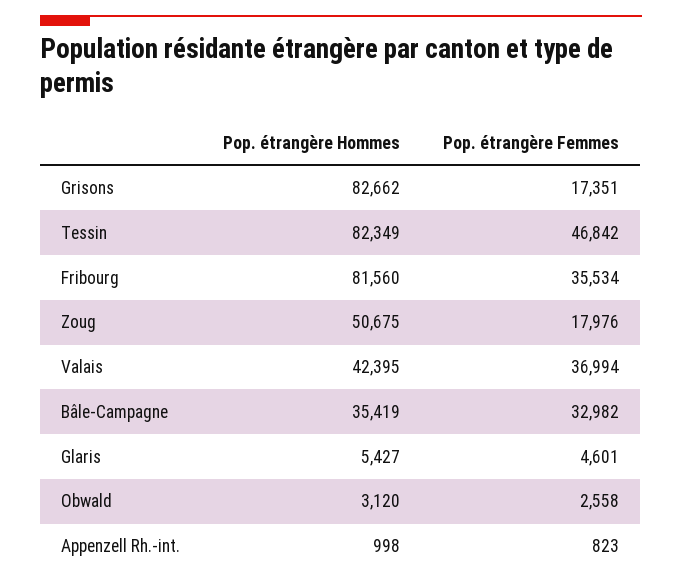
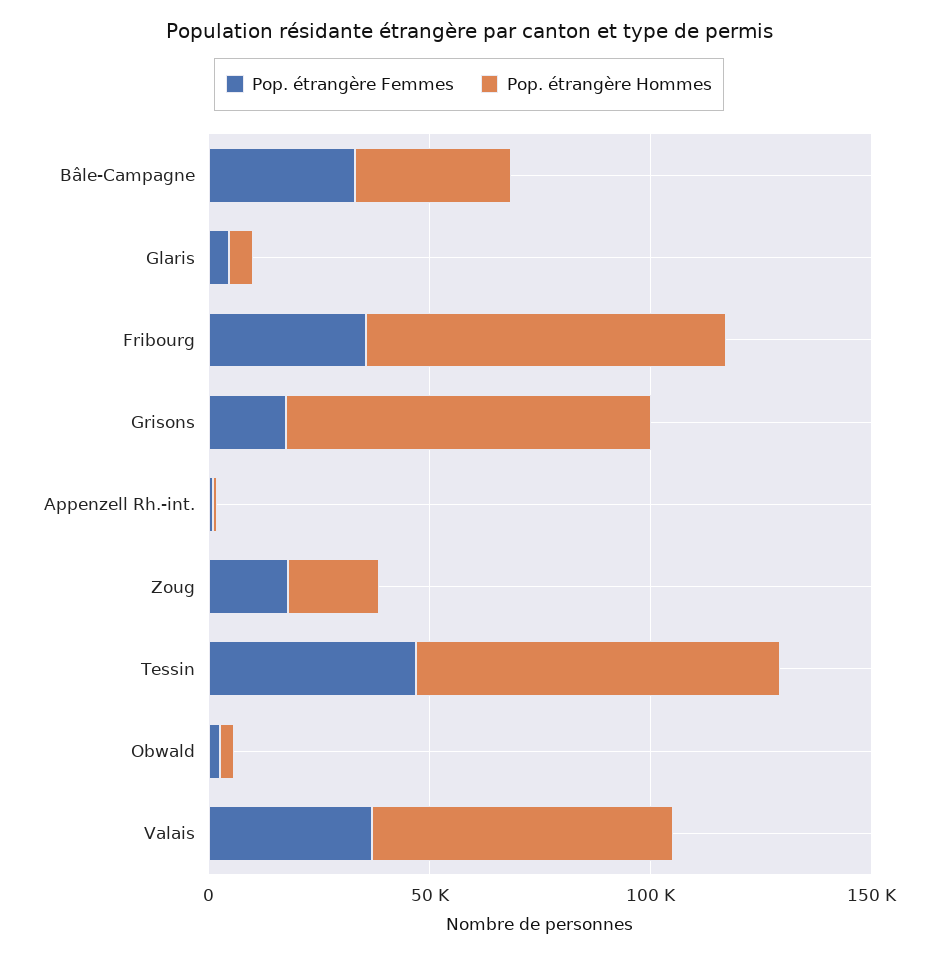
Pop. étrangère Hommes, Zoug: 50675 -> 20000
Pop. étrangère Hommes, Valais: 42395 -> 70000

